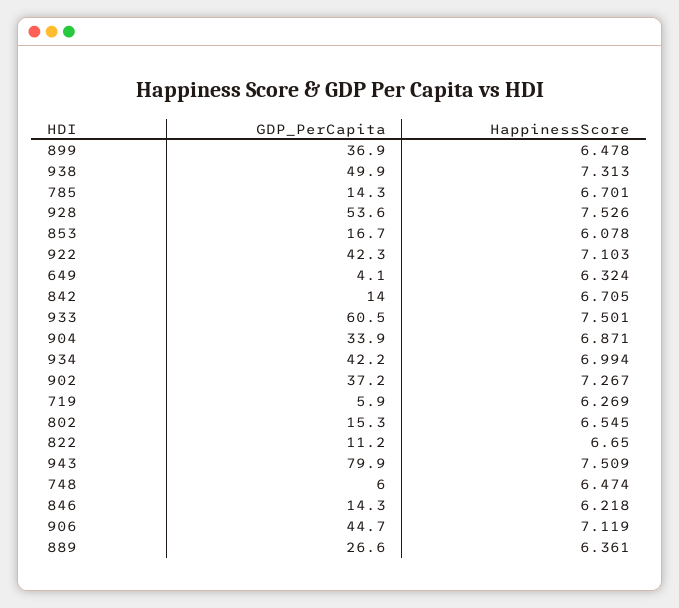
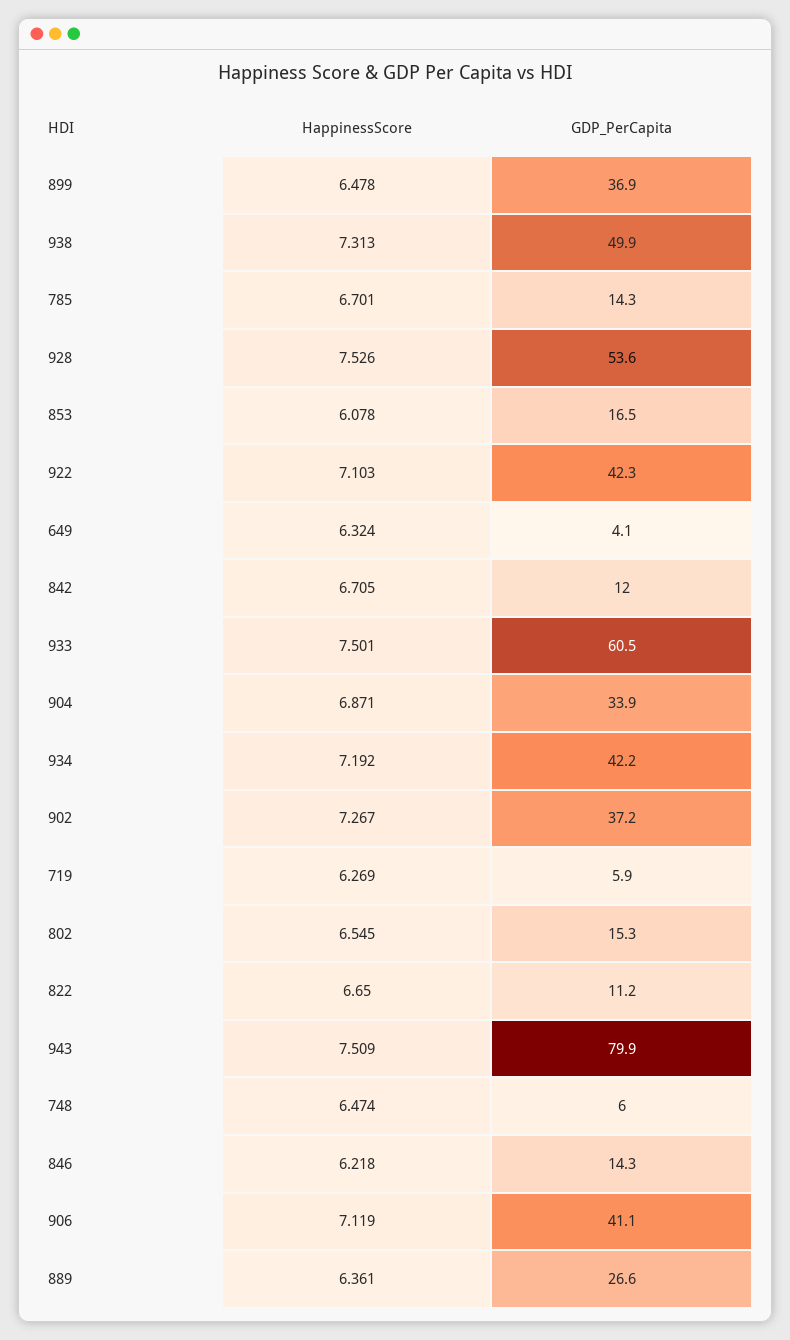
GDP_PerCapita, 853: 16.7 -> 16.5
GDP_PerCapita, 842: 14 -> 12
HappinessScore, 934: 6.994 -> 7.192
GDP_PerCapita, 906: 44.7 -> 41.1

